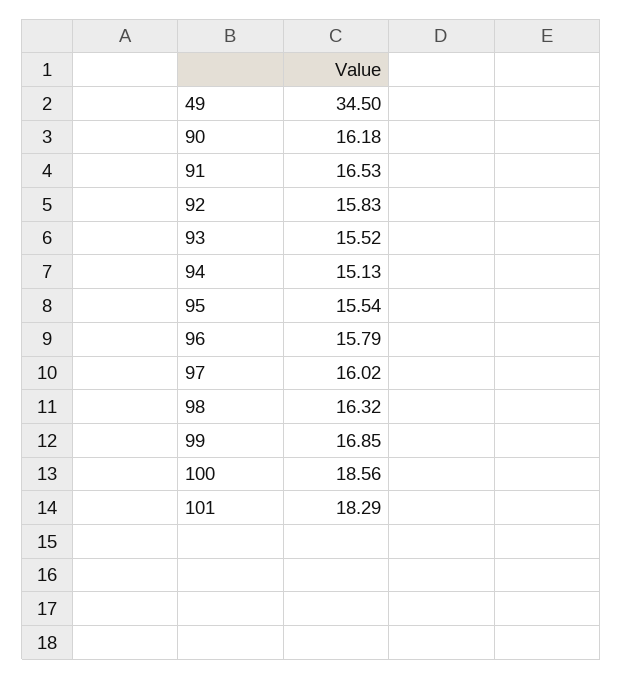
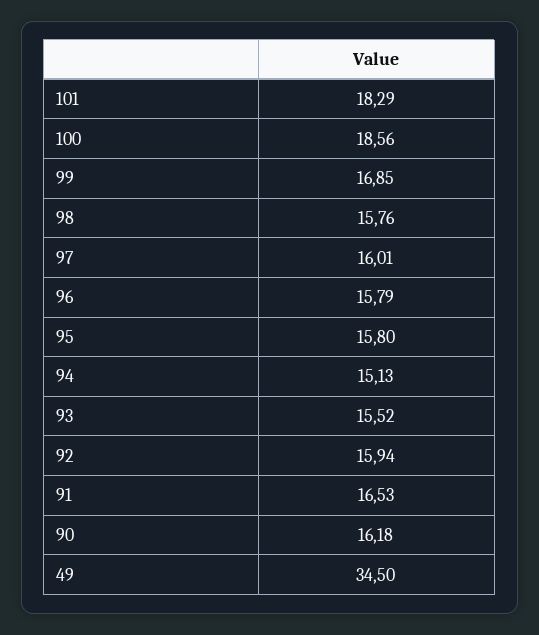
92: 15.83 -> 15.94
95: 15.54 -> 15.8
97: 16.02 -> 16.01
98: 16.32 -> 15.76

